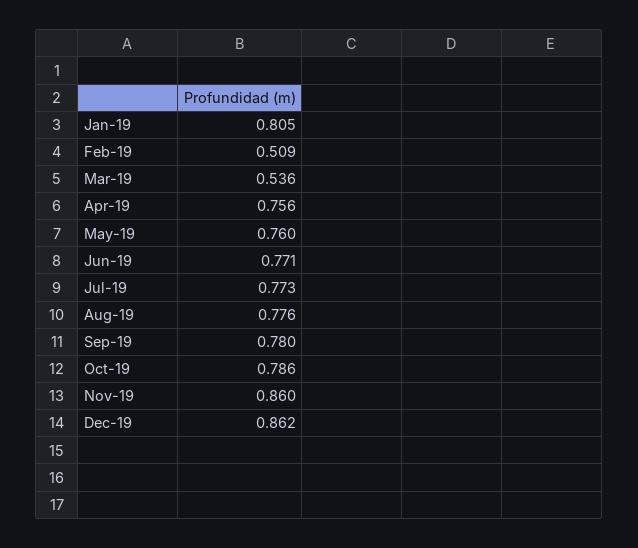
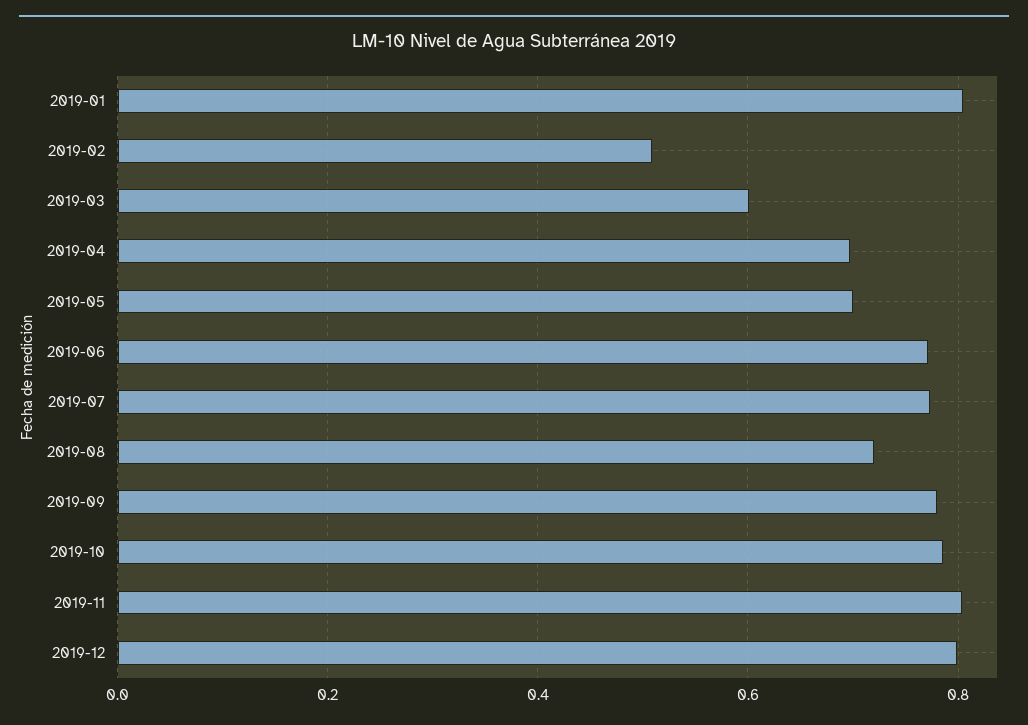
Mar-19: 0.536 -> 0.6
Apr-19: 0.756 -> 0.7
May-19: 0.76 -> 0.7
Aug-19: 0.776 -> 0.72
Nov-19: 0.86 -> 0.8
Dec-19: 0.862 -> 0.8

